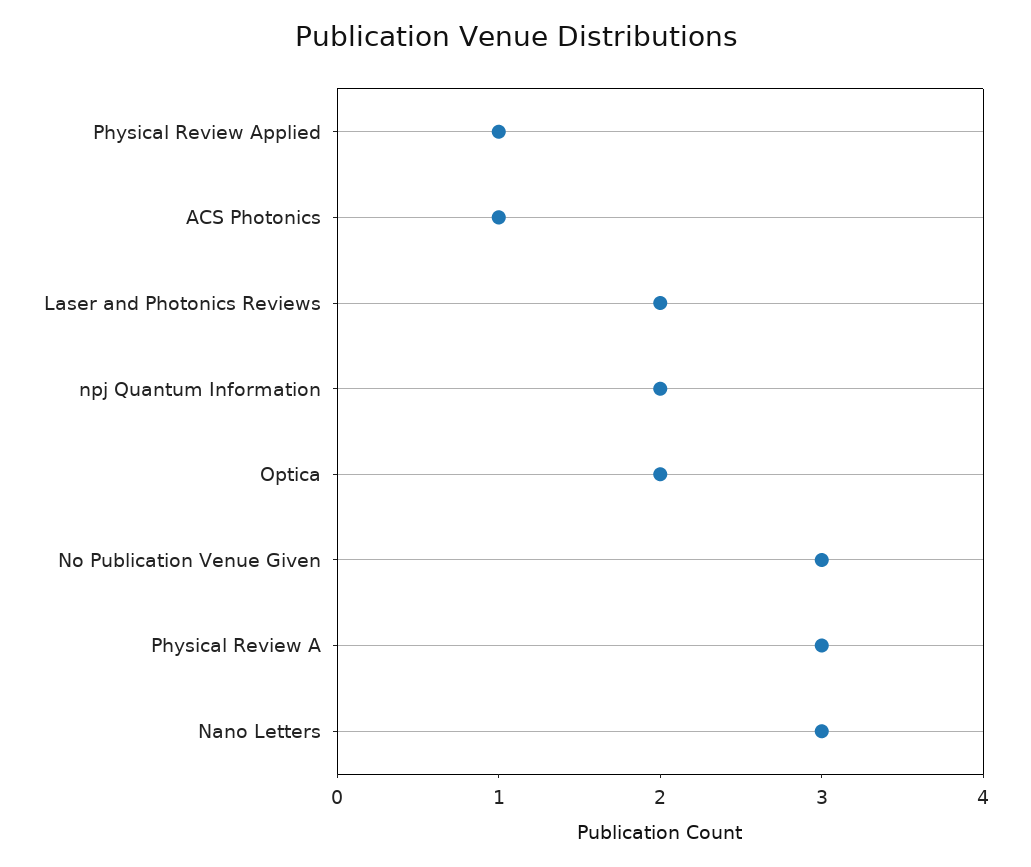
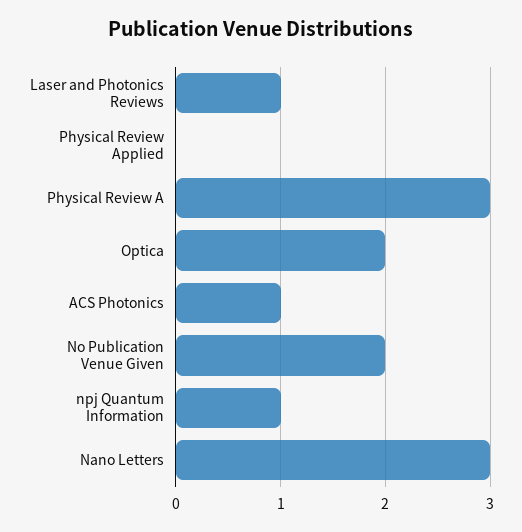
Physical Review Applied: 1 -> 0
Laser and Photonics Reviews: 2 -> 1
npj Quantum Information: 2 -> 1
No Publication Venue Given: 3 -> 2

